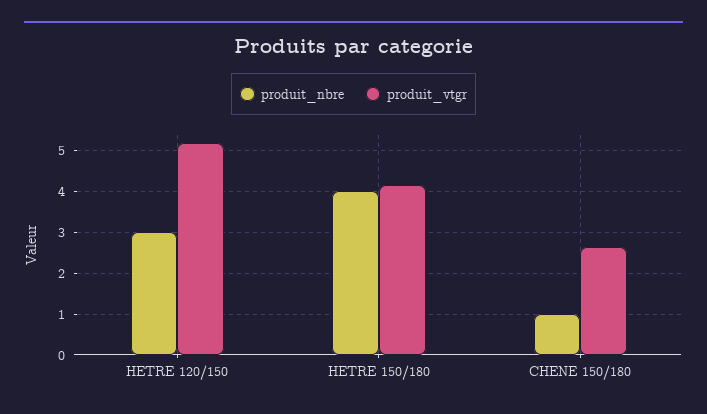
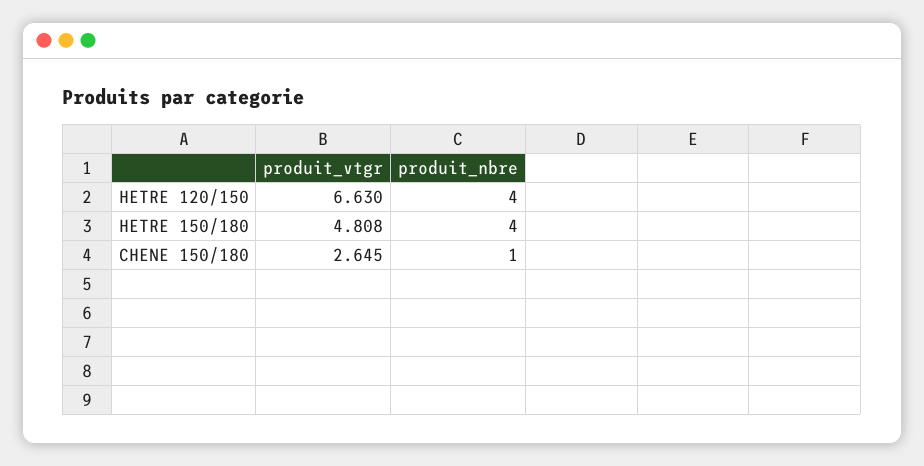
produit_nbre, HETRE 120/150: 3 -> 4
produit_vtgr, HETRE 120/150: 5.2 -> 6.63
produit_vtgr, HETRE 150/180: 4.2 -> 4.808

